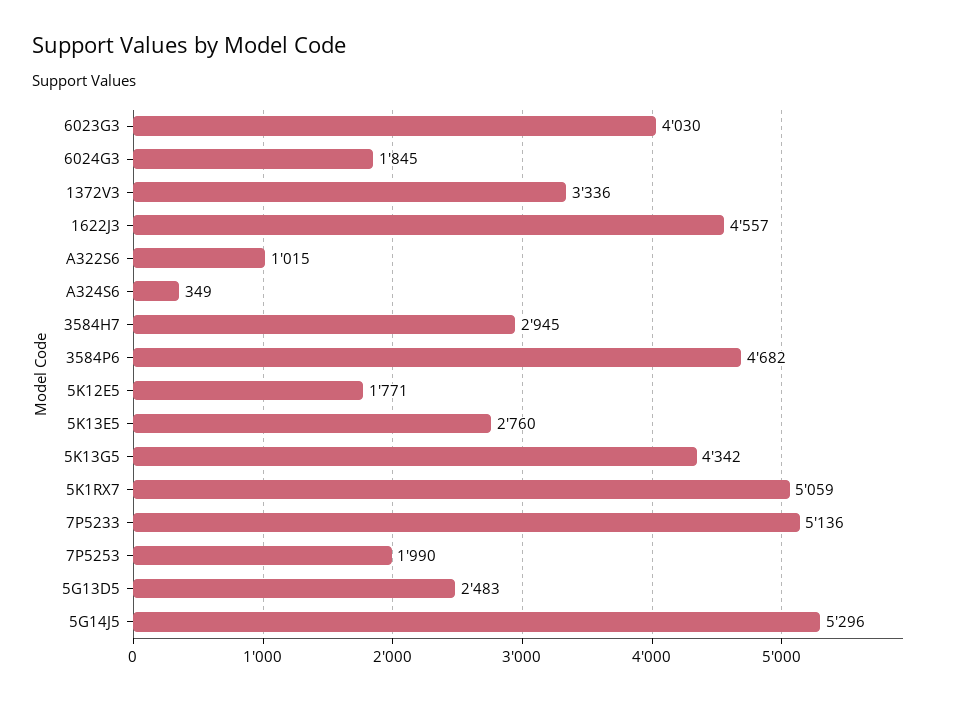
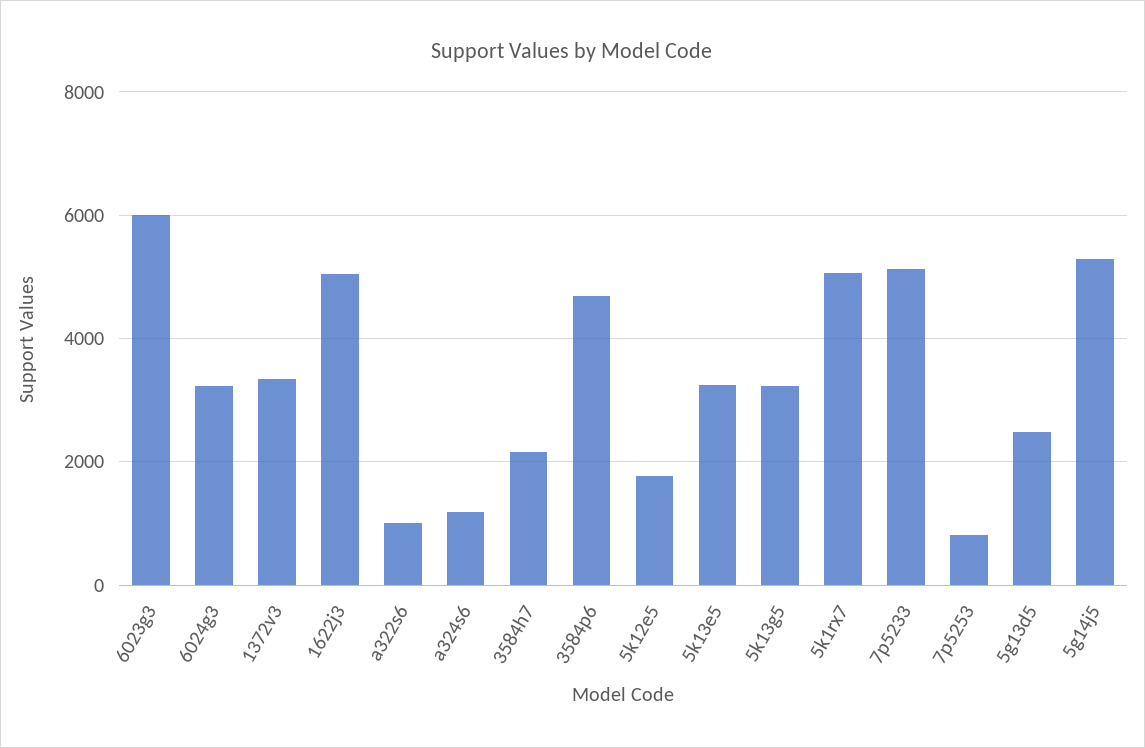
6023G3: 4030 -> 6000
6024G3: 1845 -> 3200
1622J3: 4557 -> 5000
A324S6: 349 -> 1200
3584H7: 2945 -> 2200
5K13E5: 2760 -> 3200
5K13G5: 4342 -> 3200
7P5253: 1990 -> 800

